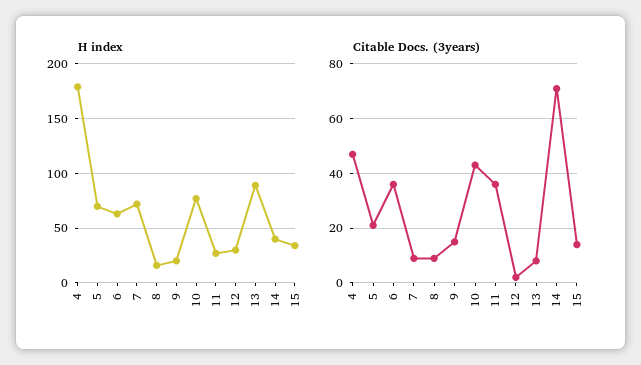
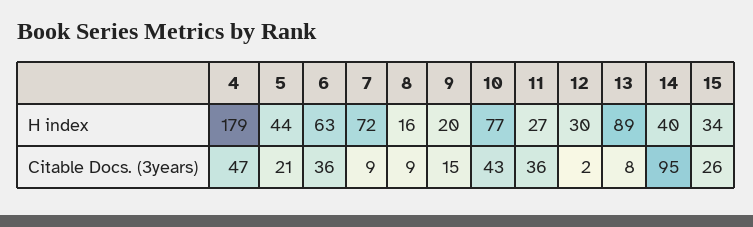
H index, 5: 70 -> 44
Citable Docs. (3years), 14: 70 -> 95
Citable Docs. (3years), 15: 15 -> 26

